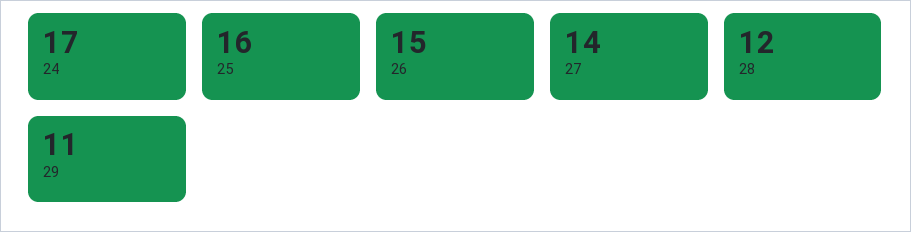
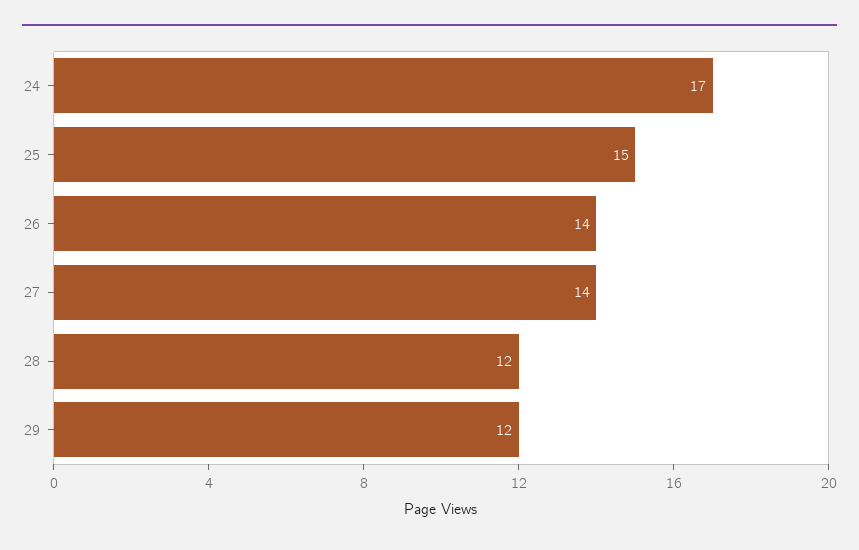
25: 16 -> 15
26: 15 -> 14
29: 11 -> 12

